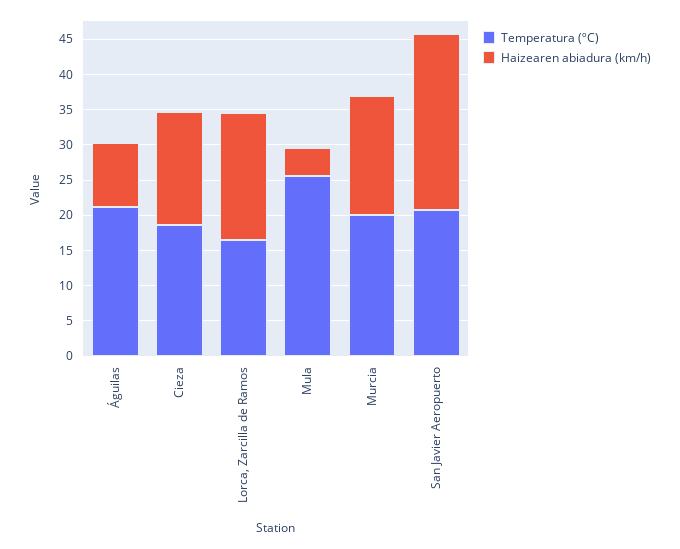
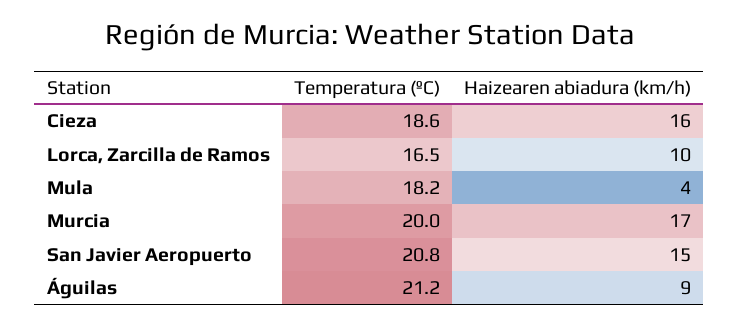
Haizearen abiadura (km/h), Lorca, Zarcilla de Ramos: 17.5 -> 10
Temperatura (ºC), Mula: 25 -> 18.2
Haizearen abiadura (km/h), San Javier Aeropuerto: 25 -> 15

